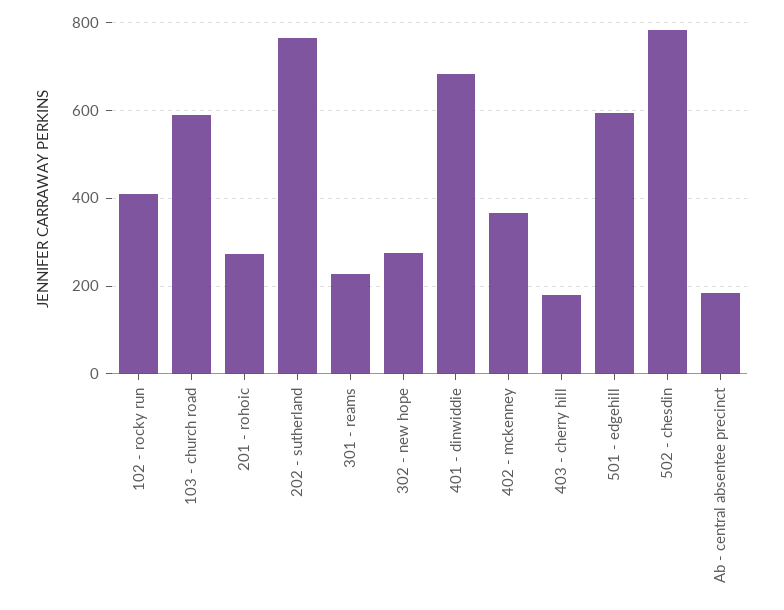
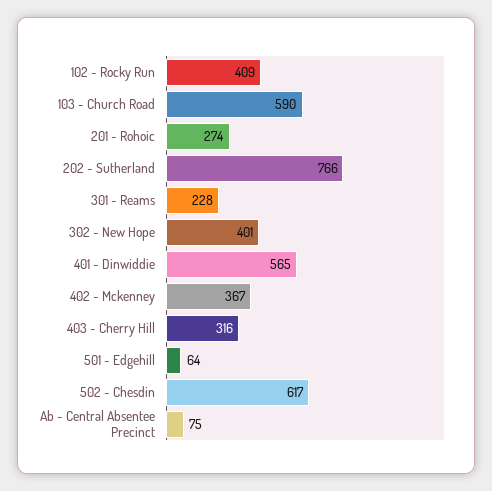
302 - new hope: 280 -> 401
401 - dinwiddie: 680 -> 565
403 - cherry hill: 180 -> 316
501 - edgehill: 600 -> 64
502 - chesdin: 780 -> 617
Ab - central absentee precinct: 180 -> 75

